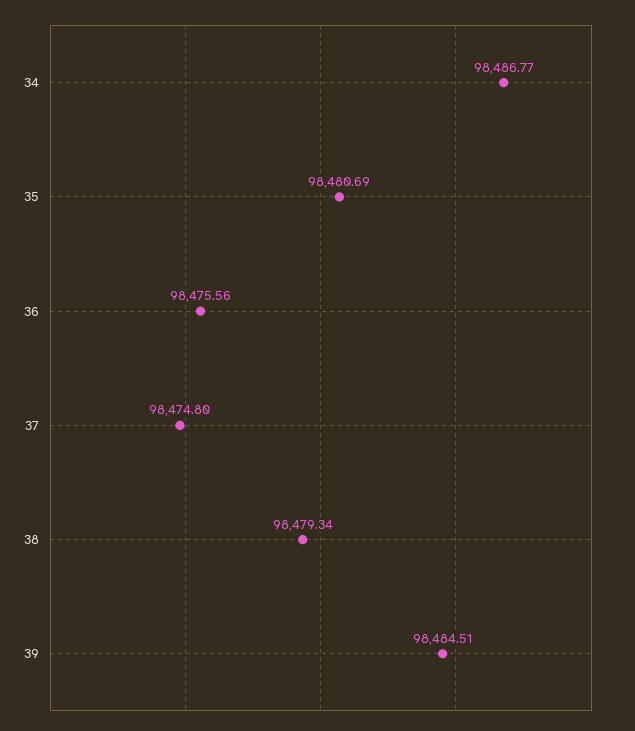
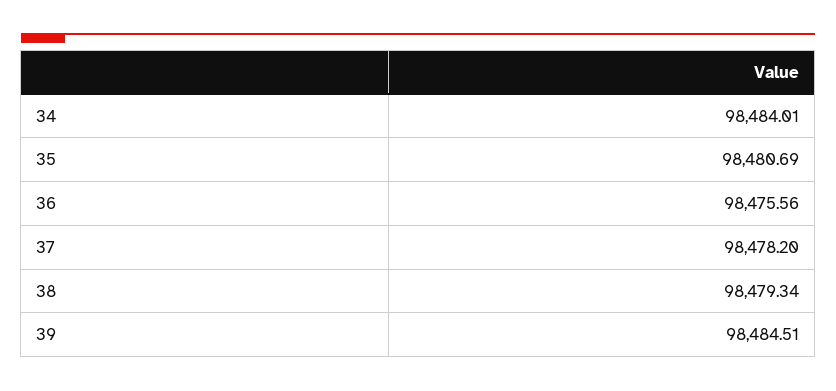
34: 98486.77 -> 98484.01
37: 98474.8 -> 98478.2

